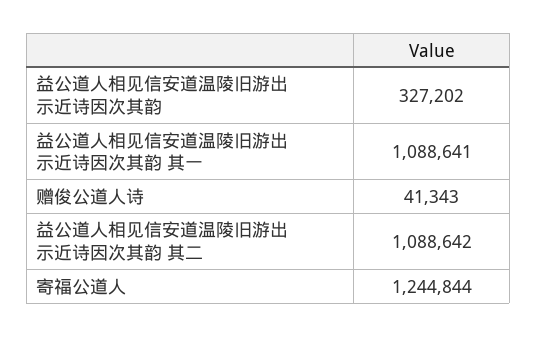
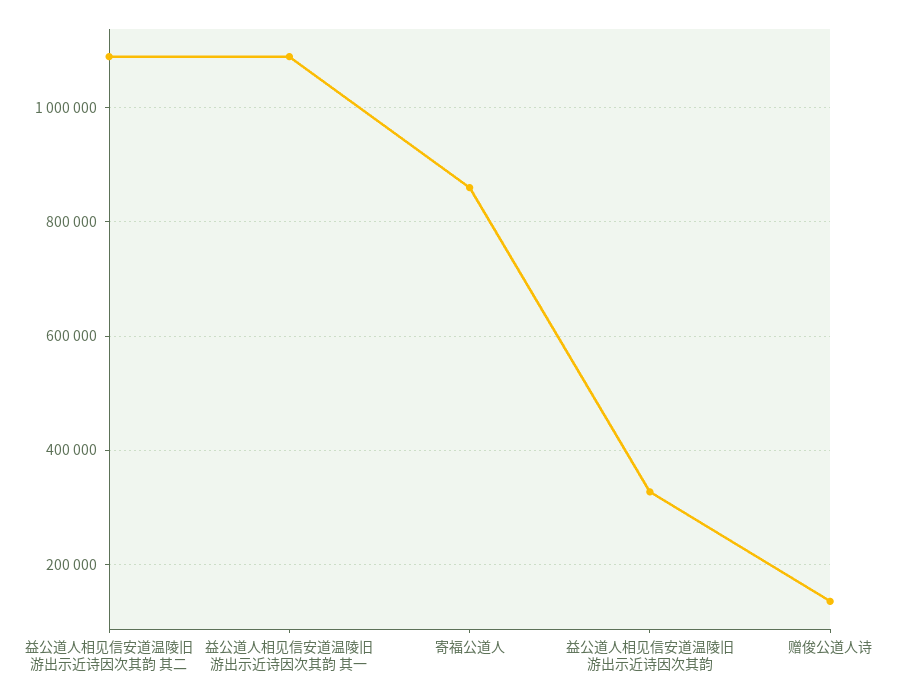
赠俊公道人诗: 41343 -> 140000
寄福公道人: 1244844 -> 860000

